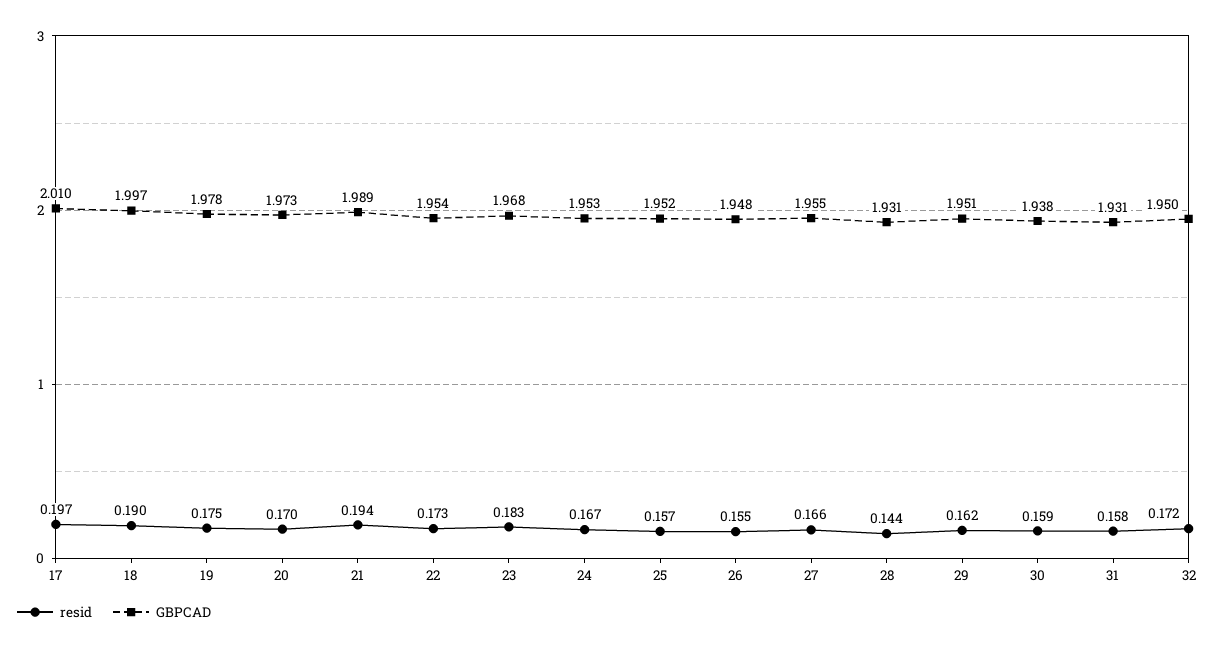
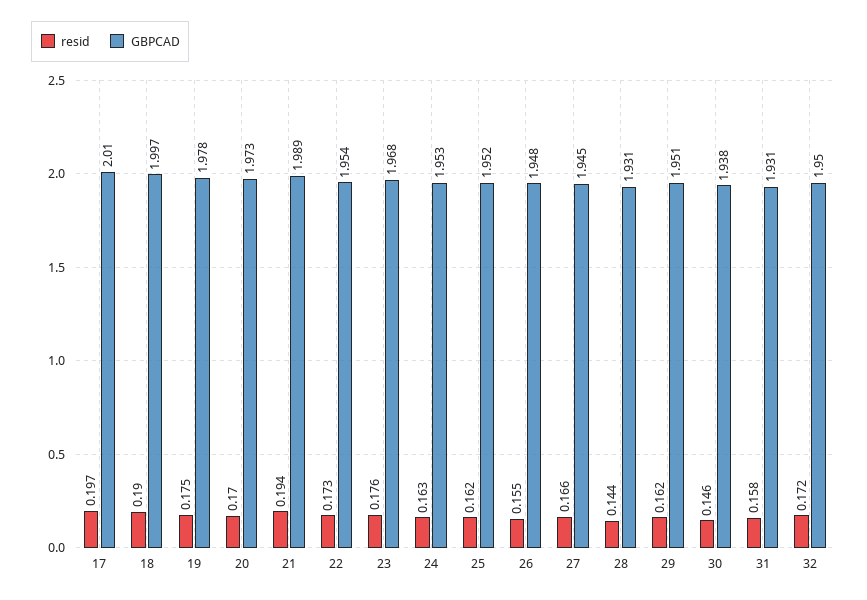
resid, 23: 0.183 -> 0.176
resid, 24: 0.167 -> 0.163
resid, 25: 0.157 -> 0.162
GBPCAD, 27: 1.955 -> 1.945
resid, 30: 0.159 -> 0.146

